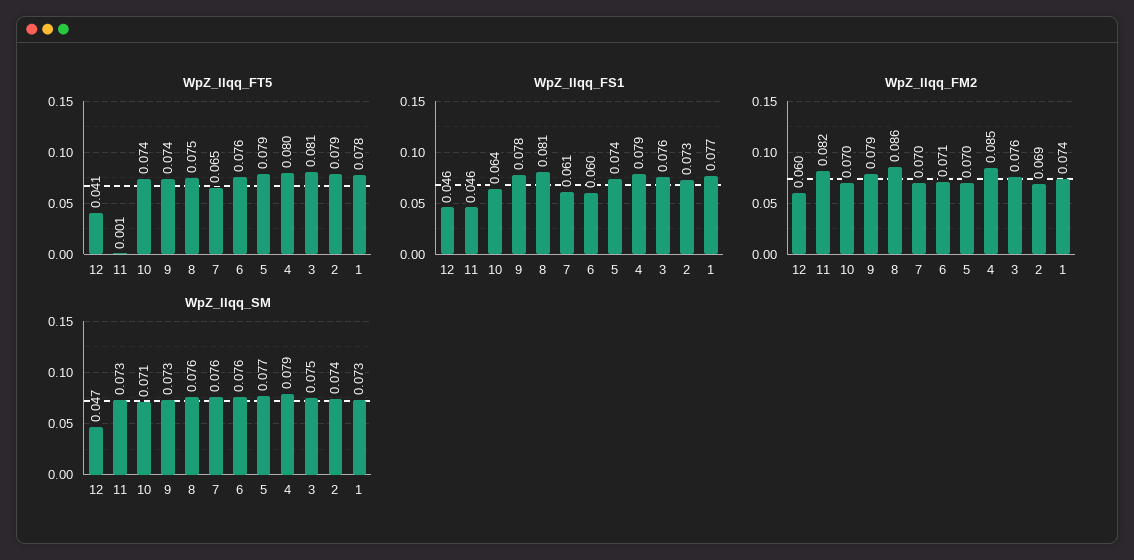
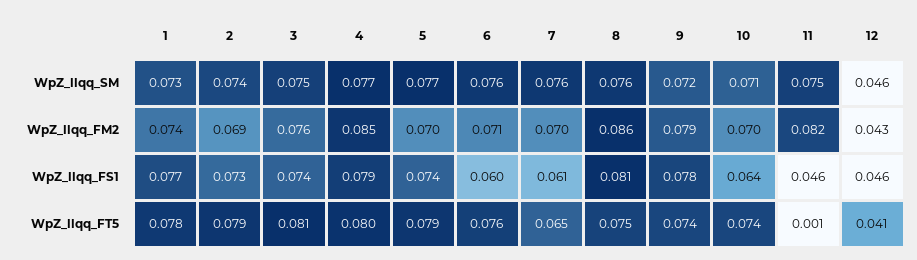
WpZ_llqq_FS1, 3: 0.076 -> 0.074
WpZ_llqq_FM2, 12: 0.06 -> 0.043
WpZ_llqq_SM, 12: 0.047 -> 0.046
WpZ_llqq_SM, 11: 0.073 -> 0.075
WpZ_llqq_SM, 9: 0.073 -> 0.072
WpZ_llqq_SM, 4: 0.079 -> 0.077

